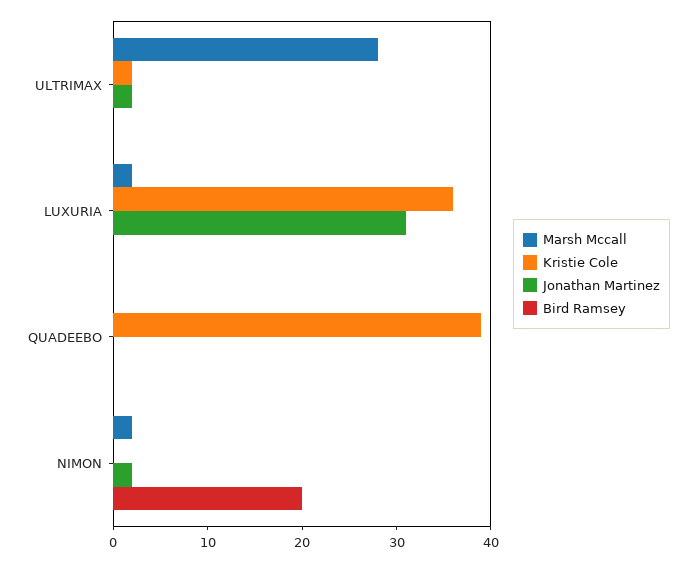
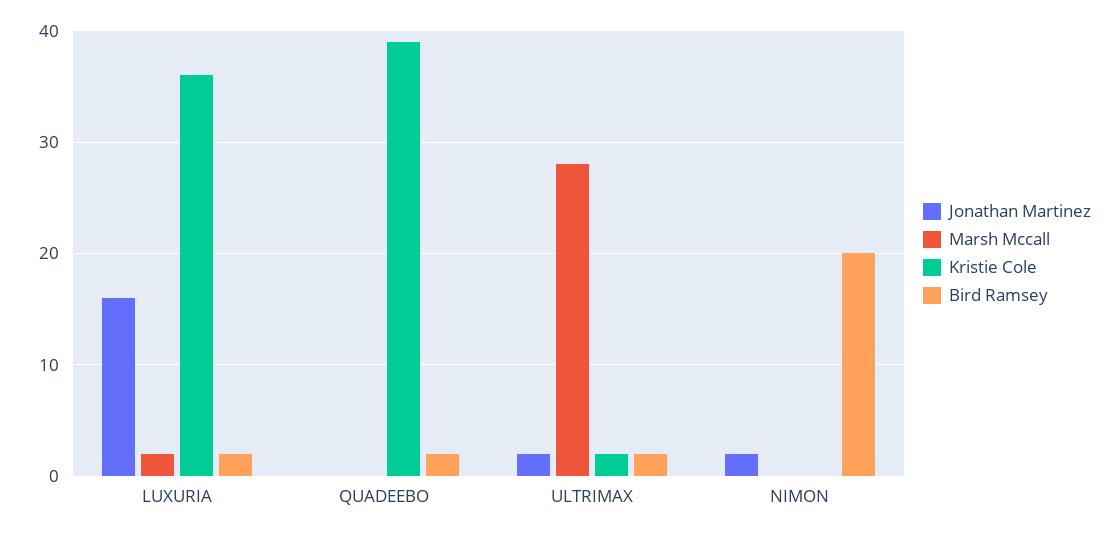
Bird Ramsey, ULTRIMAX: 0 -> 2
Jonathan Martinez, LUXURIA: 31 -> 16
Bird Ramsey, LUXURIA: 0 -> 2
Bird Ramsey, QUADEEBO: 0 -> 2
Marsh Mccall, NIMON: 2 -> 0

